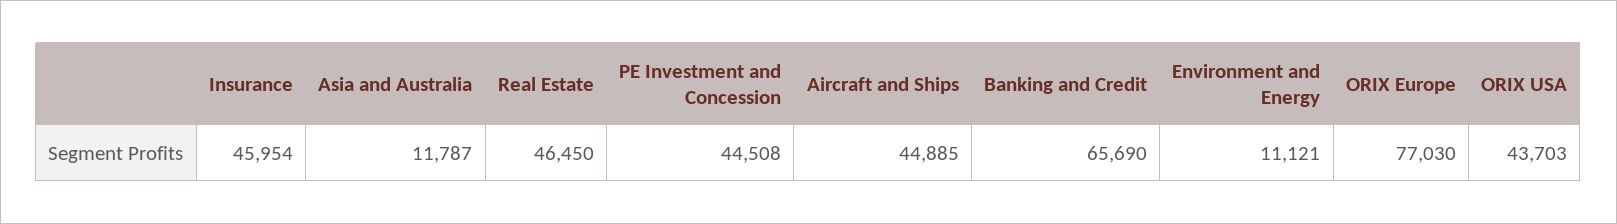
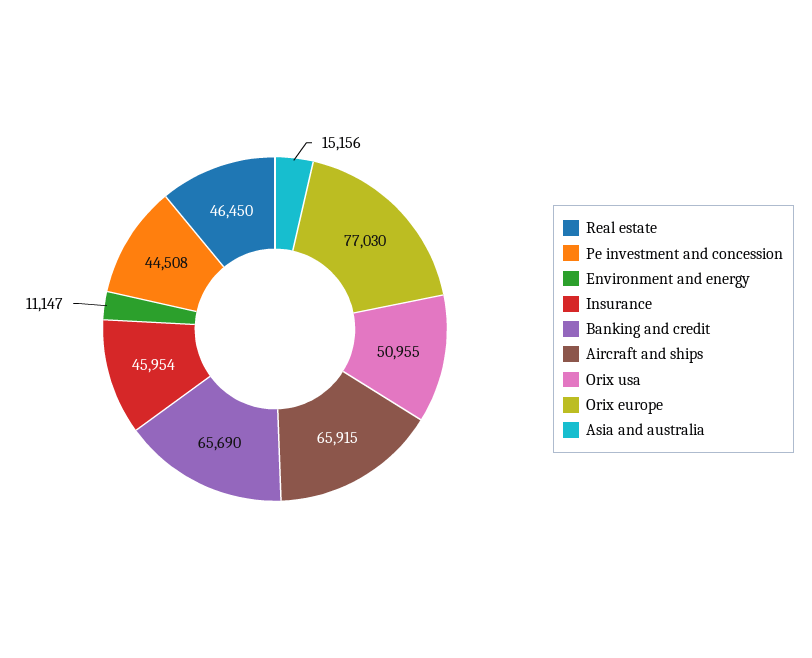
Asia and Australia: 11787 -> 15156
Aircraft and Ships: 44885 -> 65915
Environment and Energy: 11121 -> 11147
ORIX USA: 43703 -> 50955

